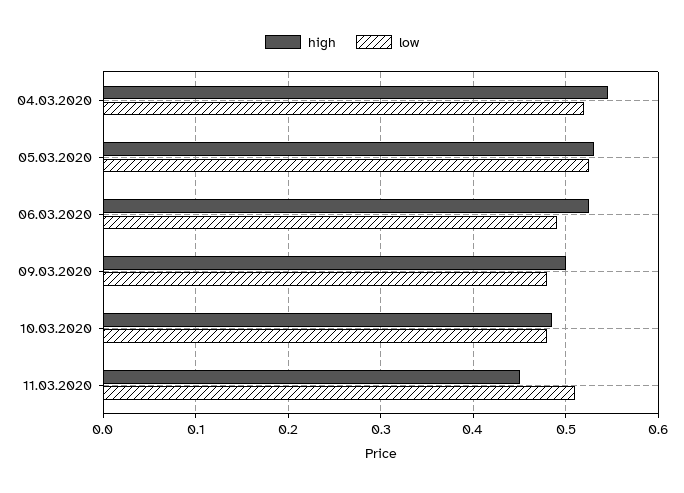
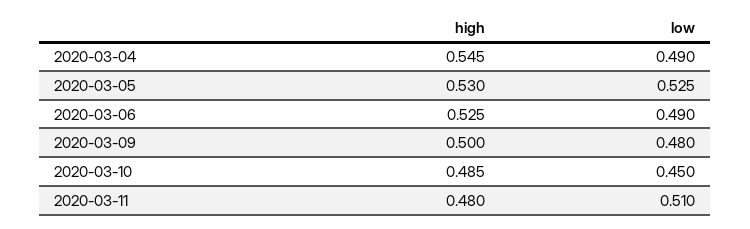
low, 04.03.2020: 0.52 -> 0.49
low, 10.03.2020: 0.48 -> 0.45
high, 11.03.2020: 0.45 -> 0.48

